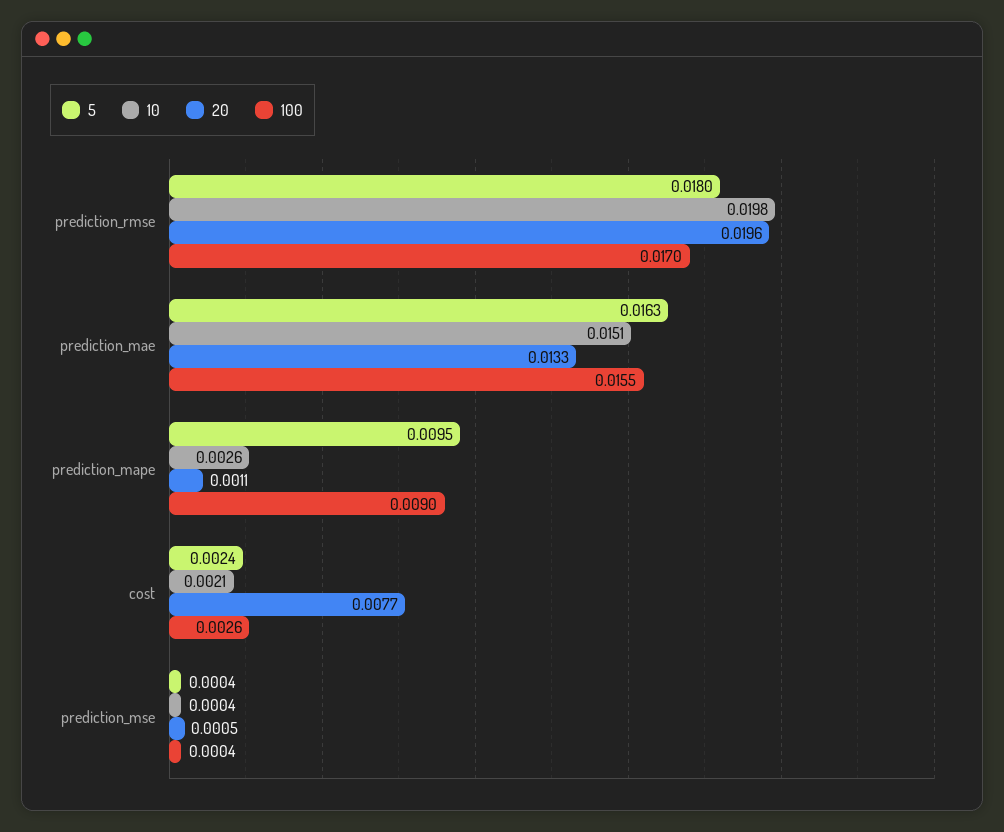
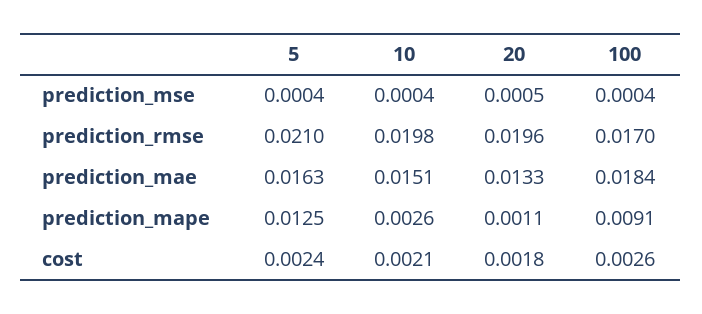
5, prediction_rmse: 0.018 -> 0.021
100, prediction_mae: 0.0155 -> 0.0184
5, prediction_mape: 0.0095 -> 0.0125
100, prediction_mape: 0.009 -> 0.0091
20, cost: 0.0077 -> 0.0018

